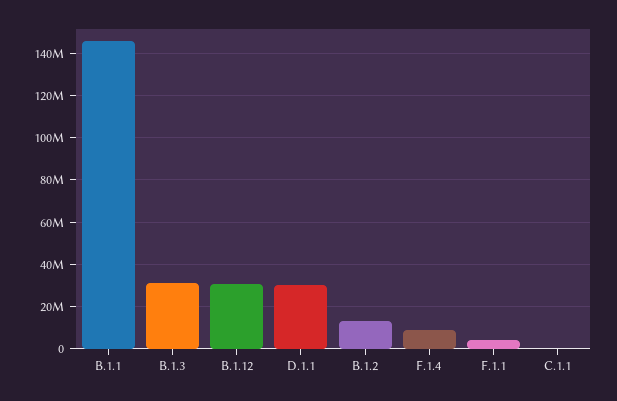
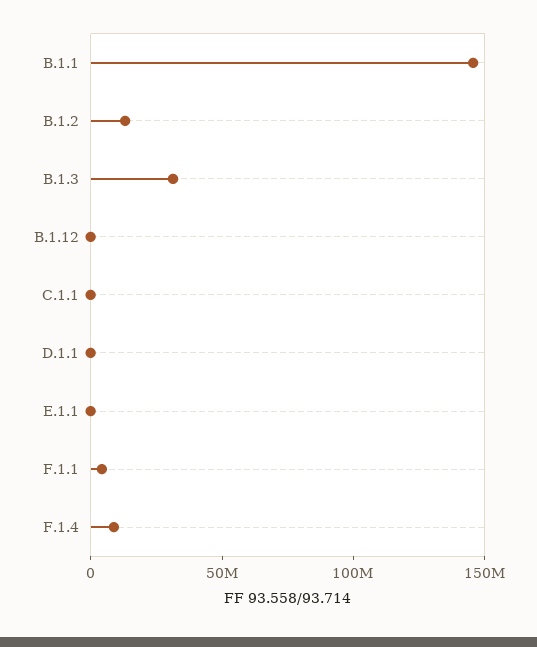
B.1.12: 30000000 -> 0
D.1.1: 30000000 -> 0
E.1.1: none -> 0

